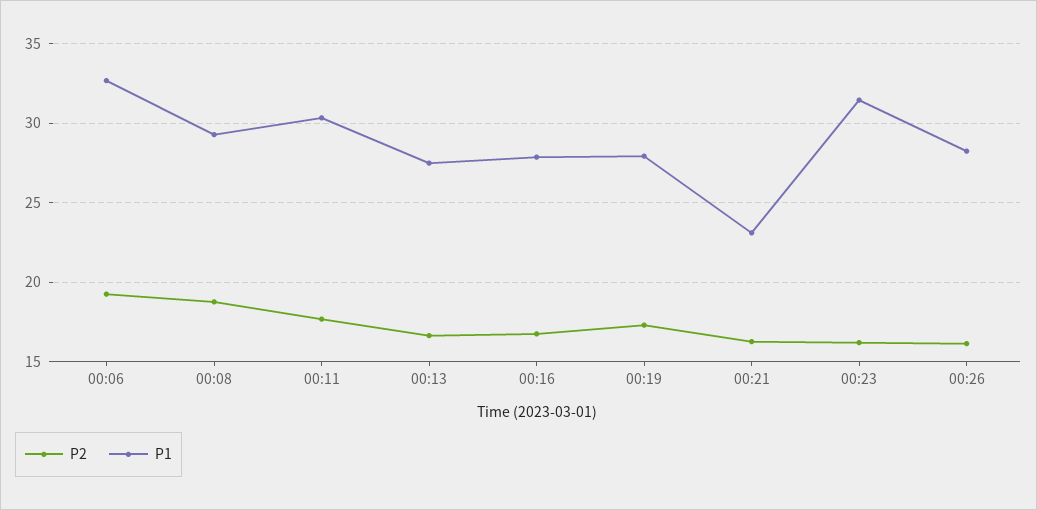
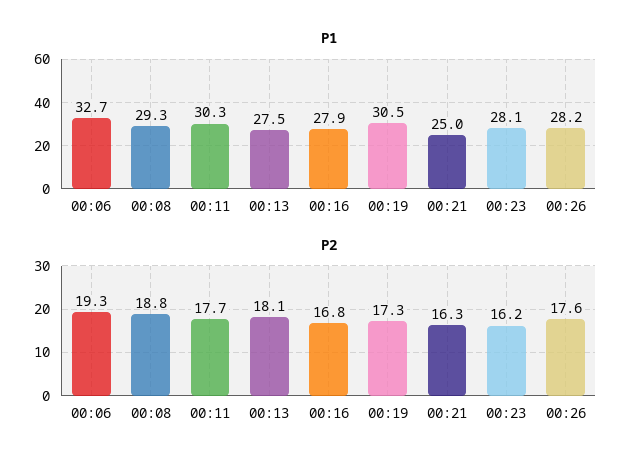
P2, 00:13: 16.5 -> 18.1
P1, 00:19: 28 -> 30.5
P1, 00:21: 23 -> 25
P1, 00:23: 31.5 -> 28.1
P2, 00:26: 16 -> 17.6

